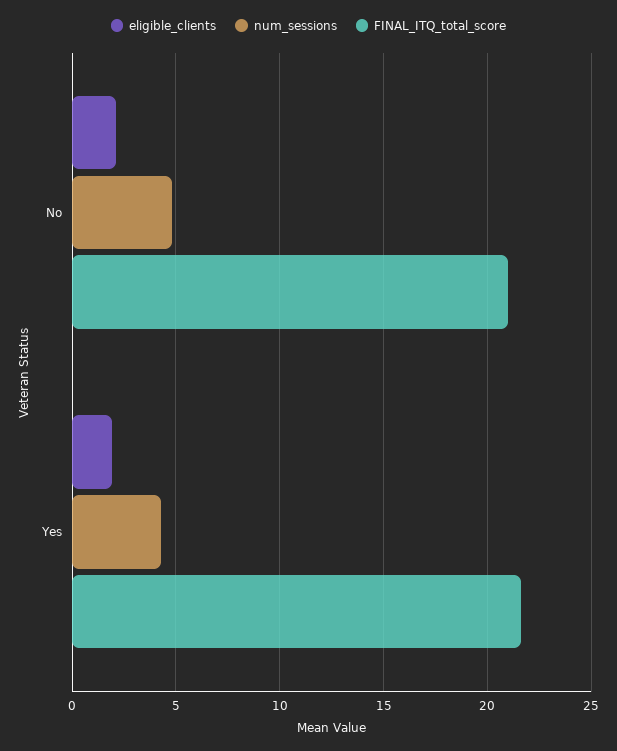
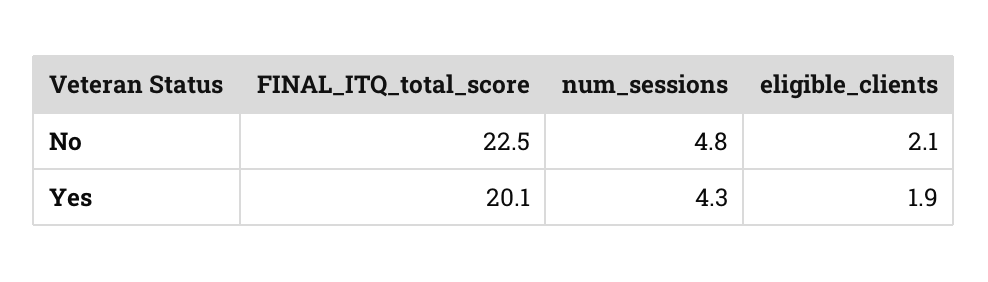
FINAL_ITQ_total_score, No: 21 -> 22.5
FINAL_ITQ_total_score, Yes: 21.5 -> 20.1

